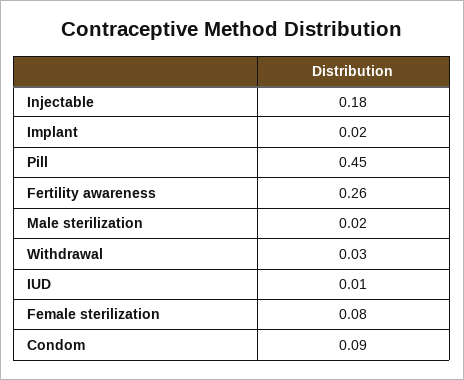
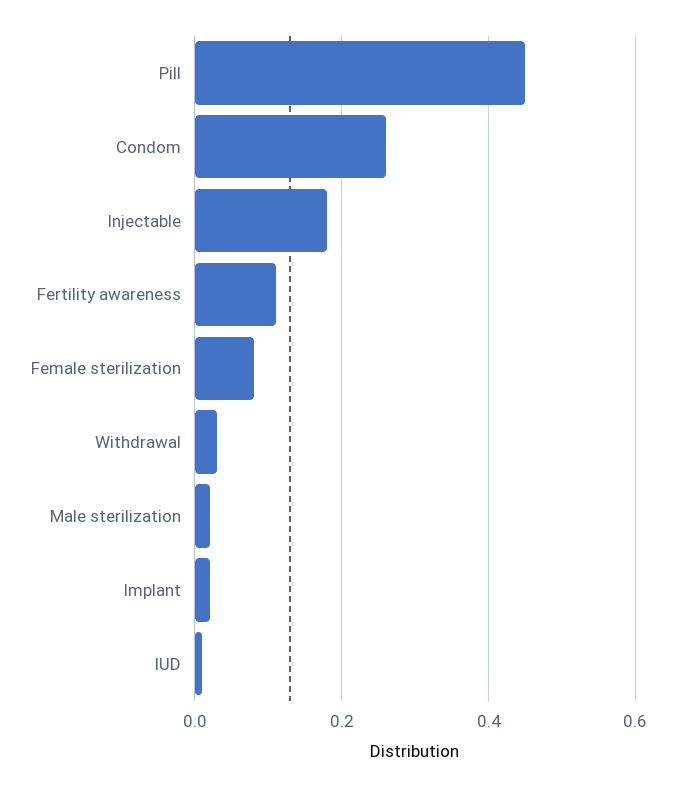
Fertility awareness: 0.26 -> 0.1
Condom: 0.09 -> 0.25

